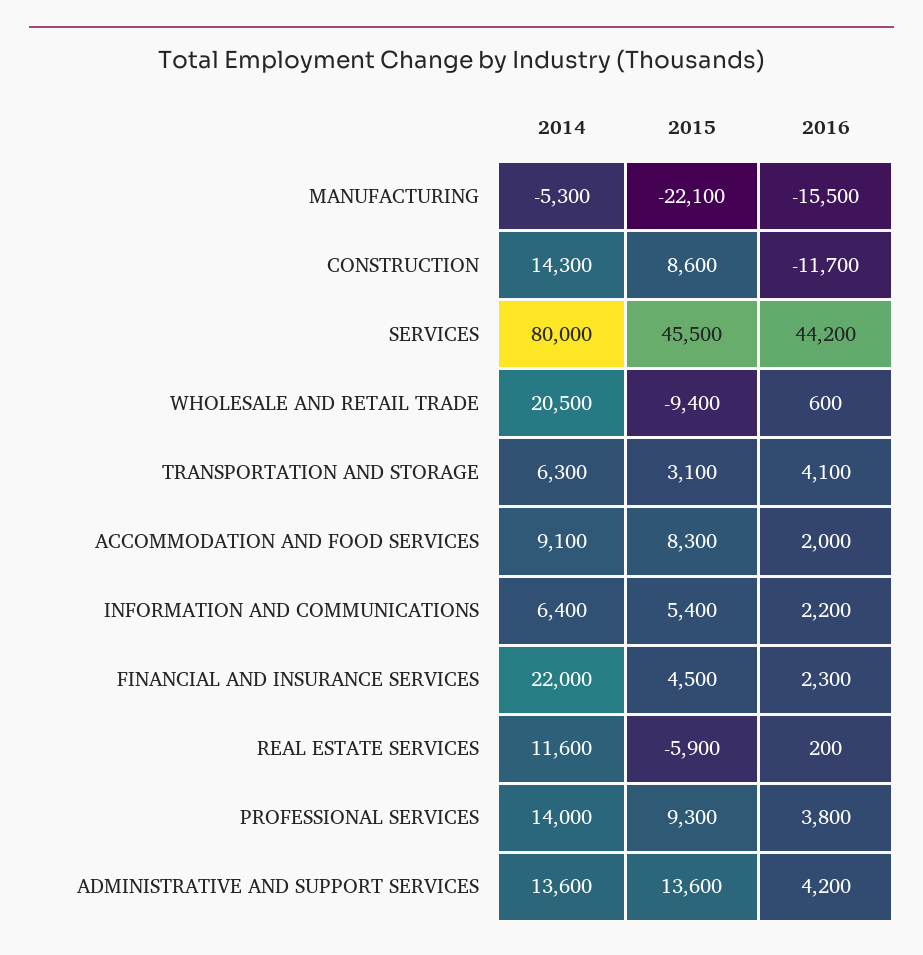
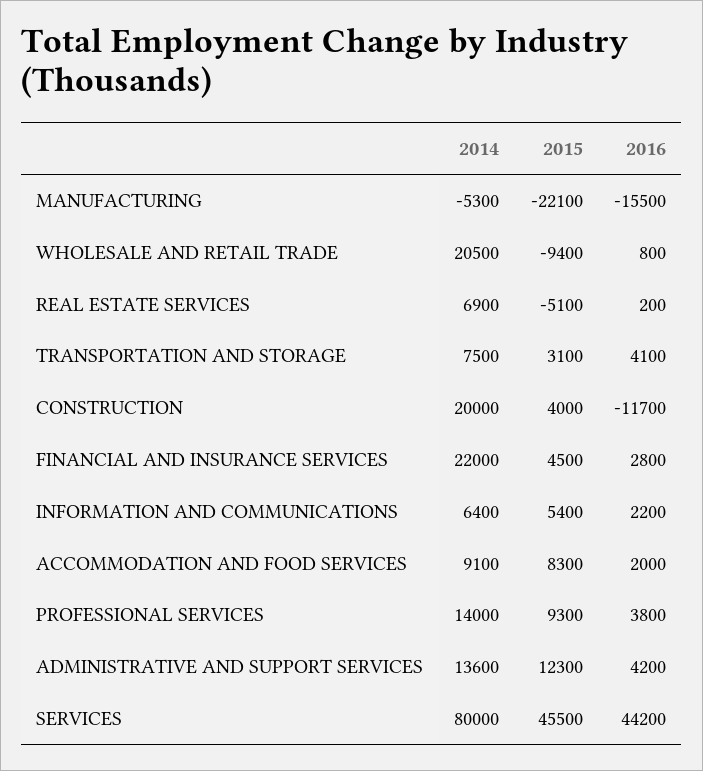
2014, CONSTRUCTION: 14300 -> 20000
2015, CONSTRUCTION: 8600 -> 4000
2016, WHOLESALE AND RETAIL TRADE: 600 -> 800
2014, TRANSPORTATION AND STORAGE: 6300 -> 7500
2016, FINANCIAL AND INSURANCE SERVICES: 2300 -> 2800
2014, REAL ESTATE SERVICES: 11600 -> 6900
2015, REAL ESTATE SERVICES: -5900 -> -5100
2015, ADMINISTRATIVE AND SUPPORT SERVICES: 13600 -> 12300

